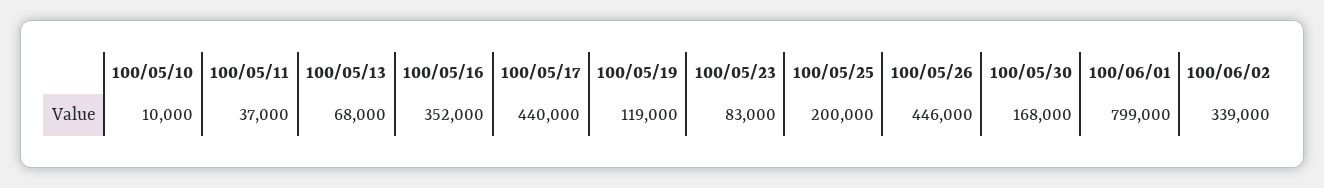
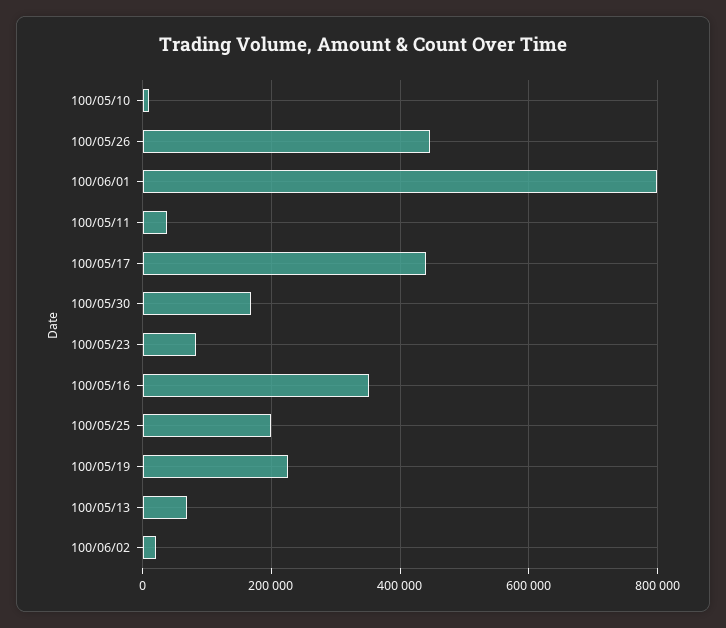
100/05/19: 119000 -> 220000
100/06/02: 339000 -> 20000

